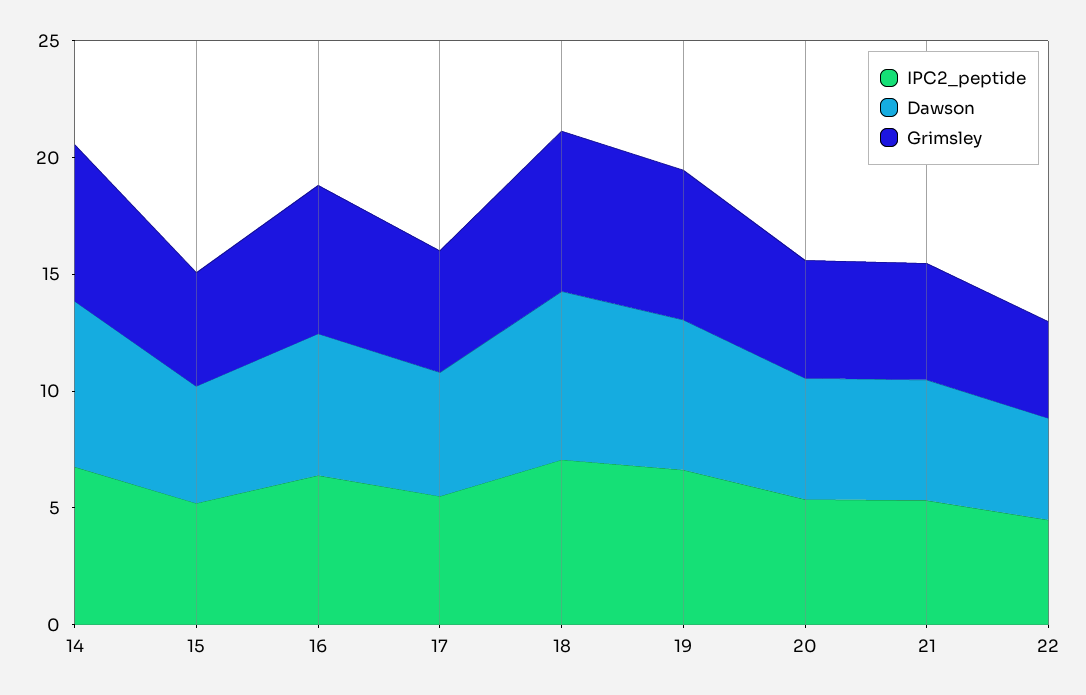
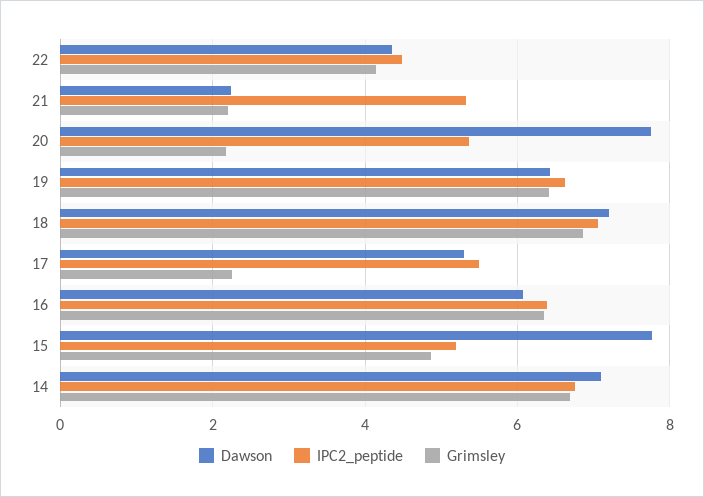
Dawson, 15: 5 -> 7.8
Grimsley, 17: 5 -> 2.2
Dawson, 20: 5 -> 7.8
Grimsley, 20: 5 -> 2.2
Dawson, 21: 5 -> 2.2
Grimsley, 21: 5 -> 2.2

